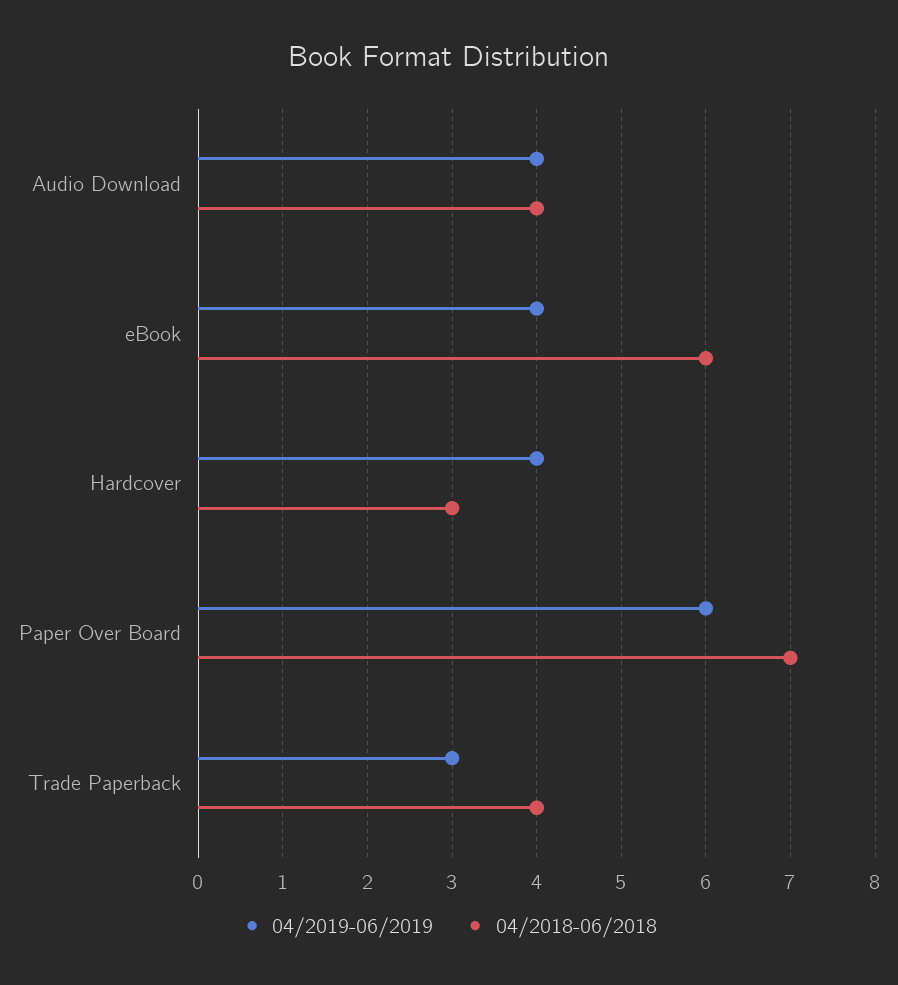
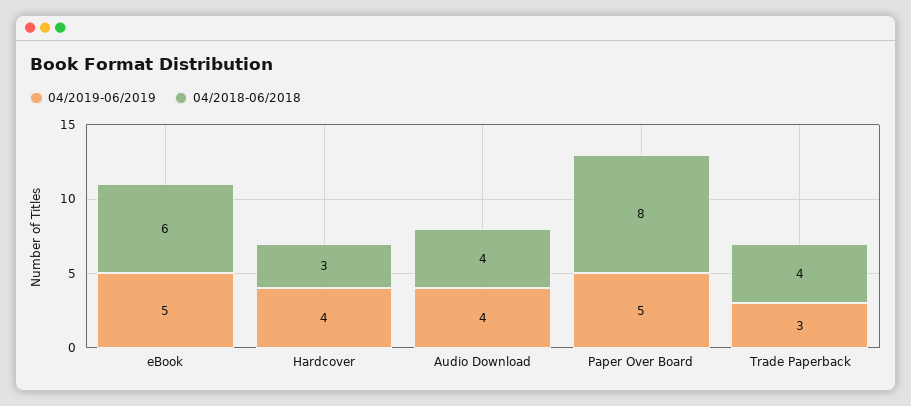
04/2019-06/2019, eBook: 4 -> 5
04/2019-06/2019, Paper Over Board: 6 -> 5
04/2018-06/2018, Paper Over Board: 7 -> 8

